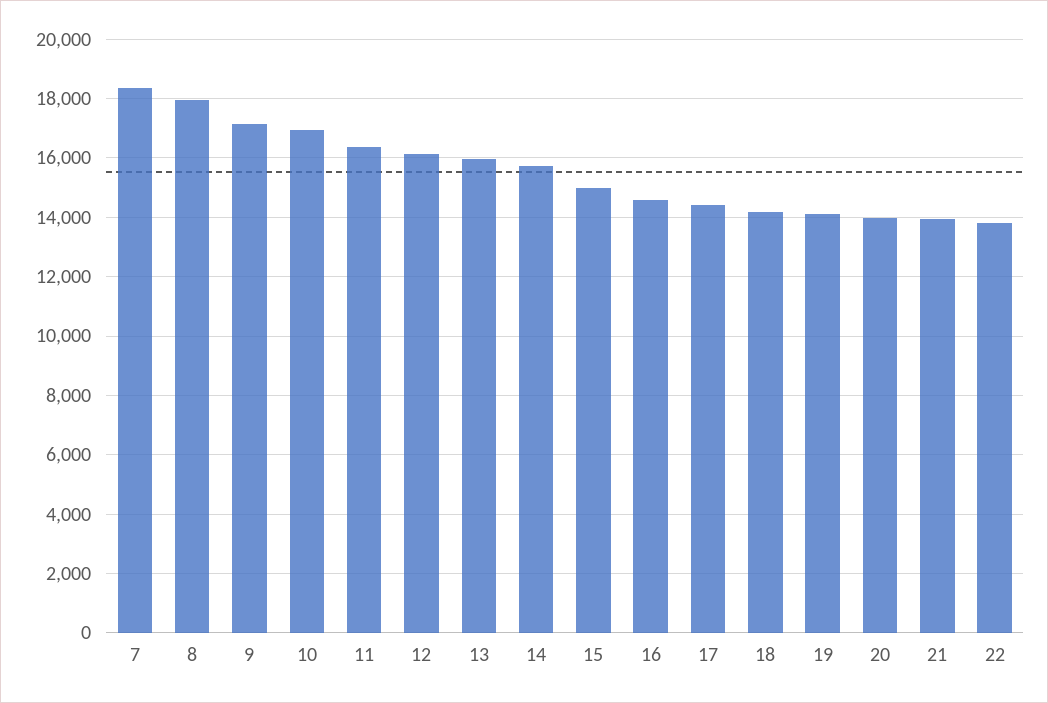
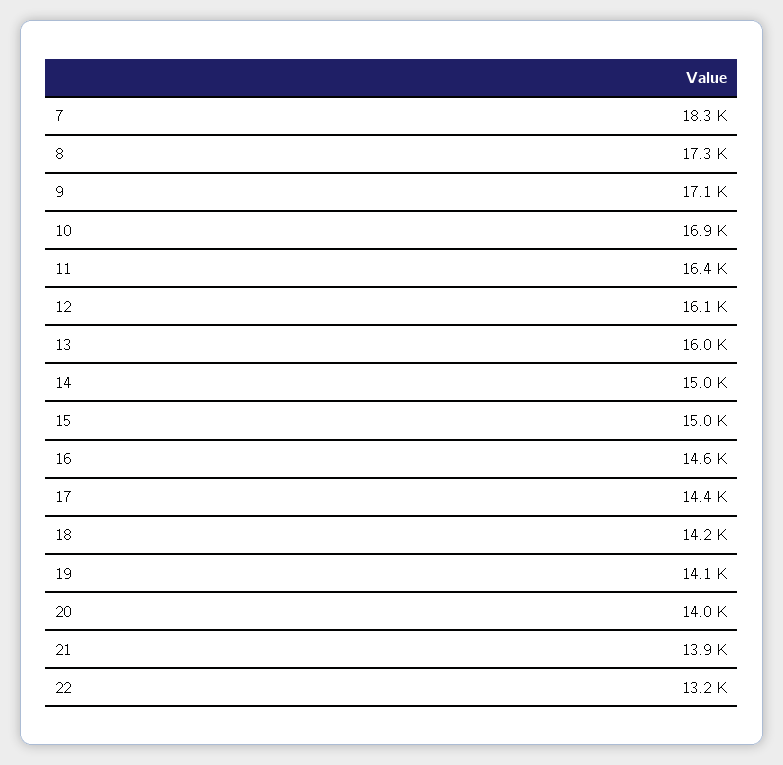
8: 18000 -> 17300
14: 15750 -> 15000
22: 13750 -> 13200

